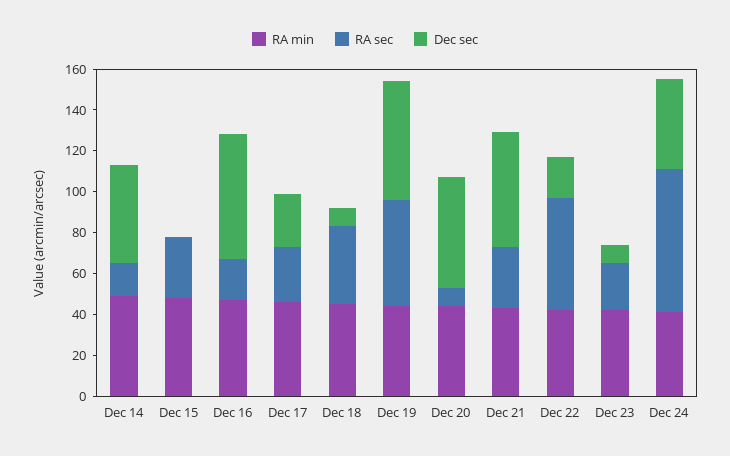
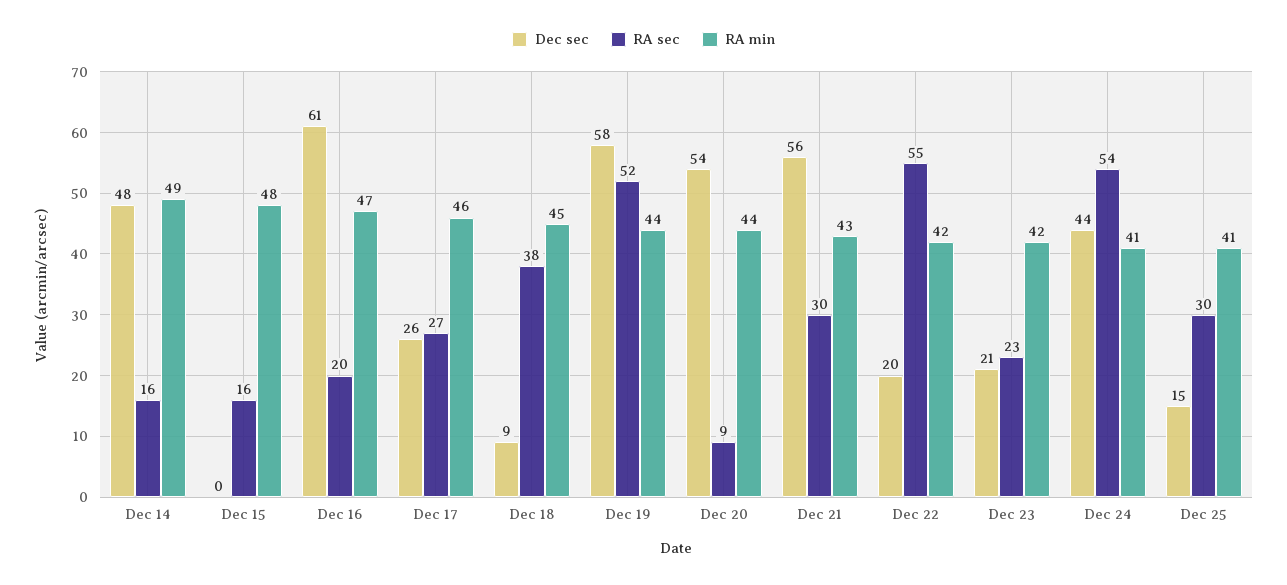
RA sec, Dec 15: 30 -> 16
Dec sec, Dec 23: 10 -> 21
RA sec, Dec 24: 70 -> 54
Dec sec, Dec 25: none -> 15
RA sec, Dec 25: none -> 30
RA min, Dec 25: none -> 41

